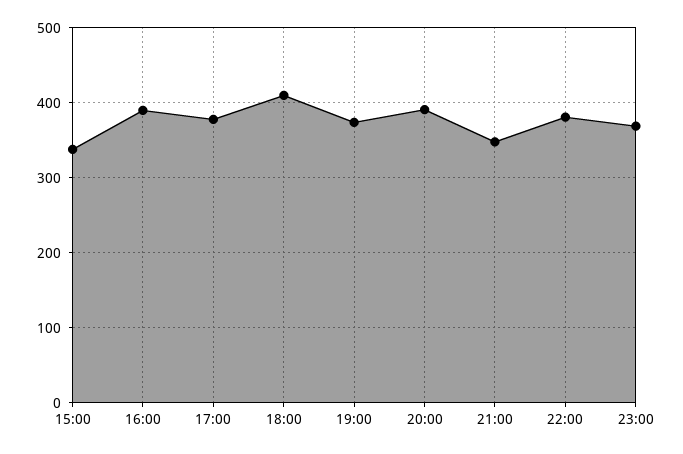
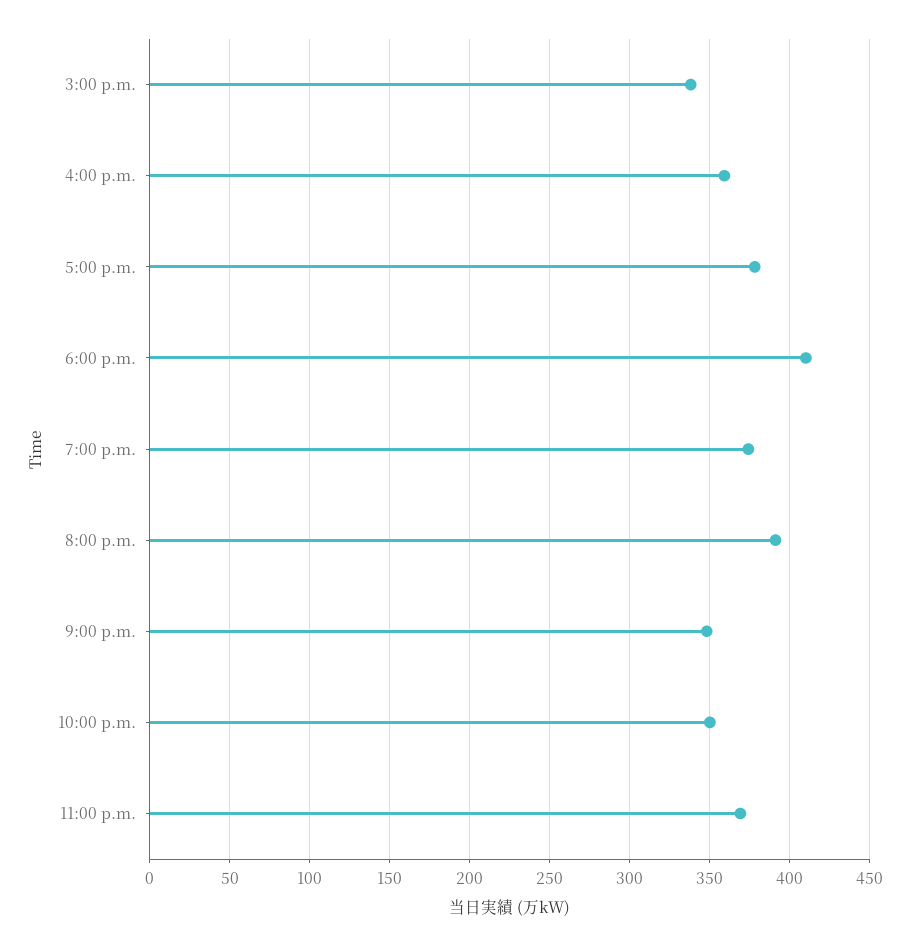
16:00: 390 -> 360
22:00: 380 -> 350

